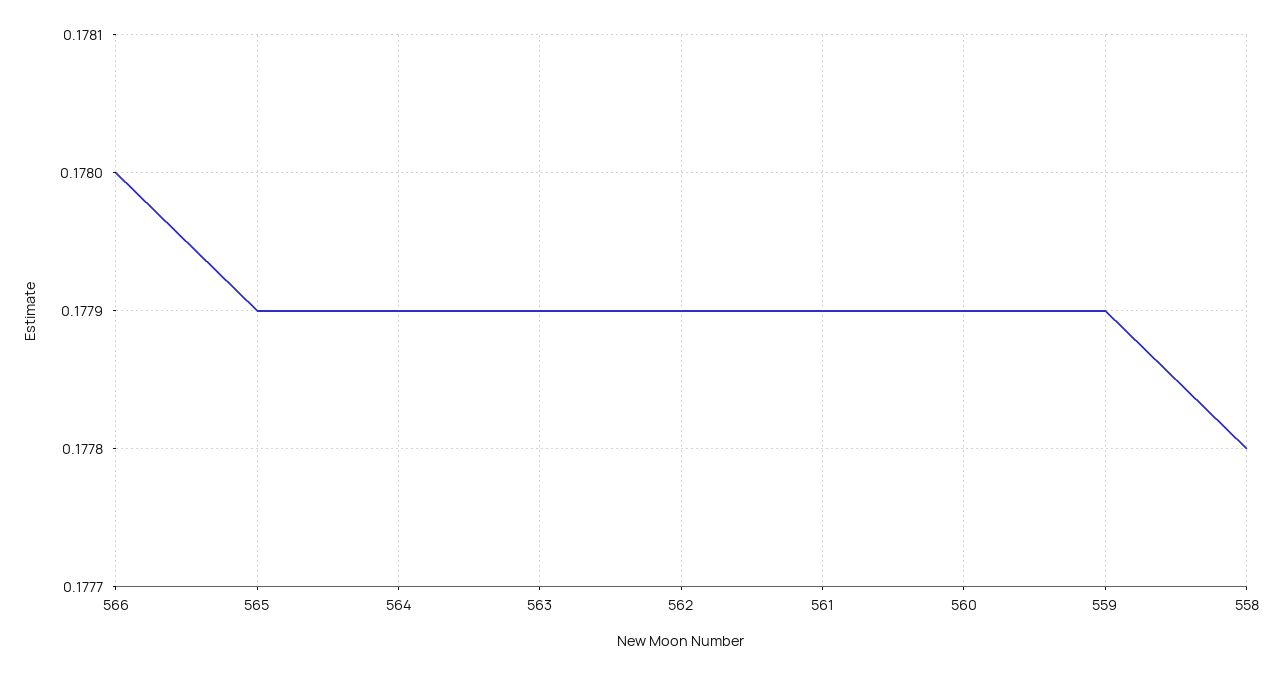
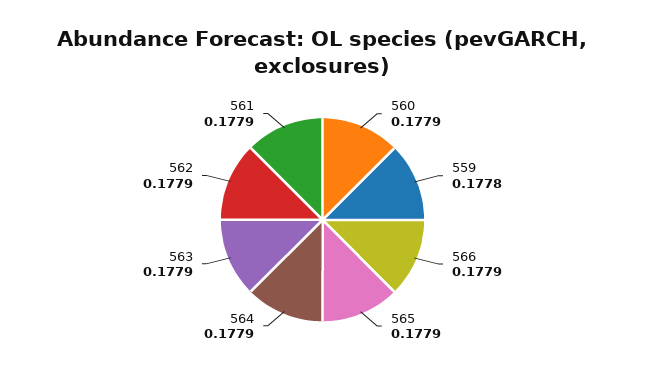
566: 0.178 -> 0.1779
559: 0.1779 -> 0.1778
558: 0.1778 -> none

